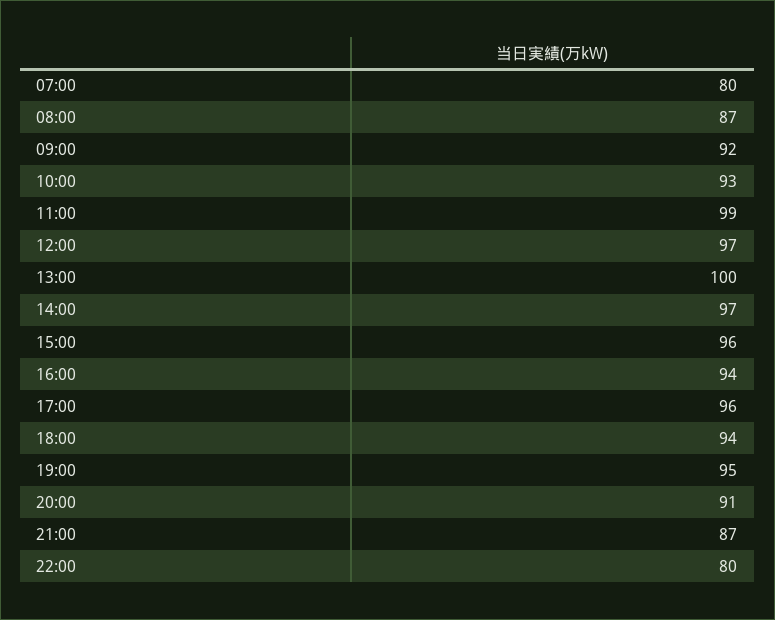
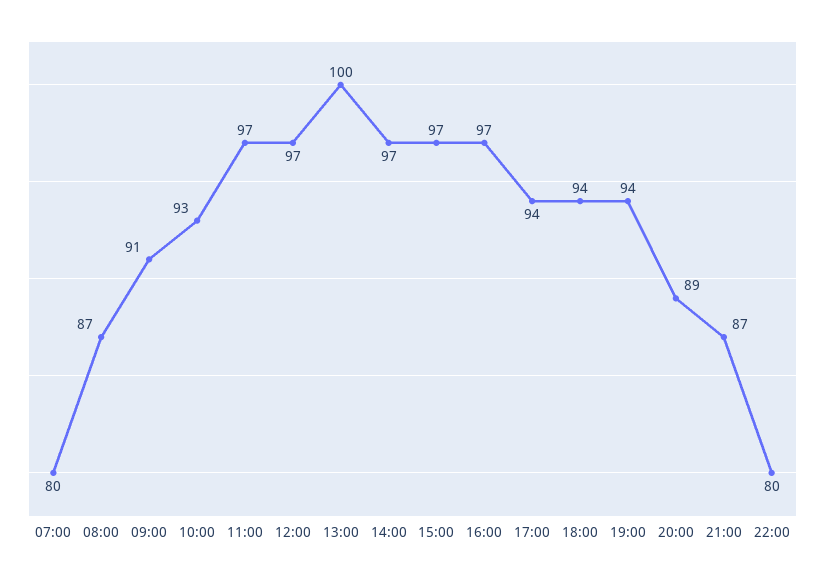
09:00: 92 -> 91
11:00: 99 -> 97
15:00: 96 -> 97
16:00: 94 -> 97
17:00: 96 -> 94
19:00: 95 -> 94
20:00: 91 -> 89

